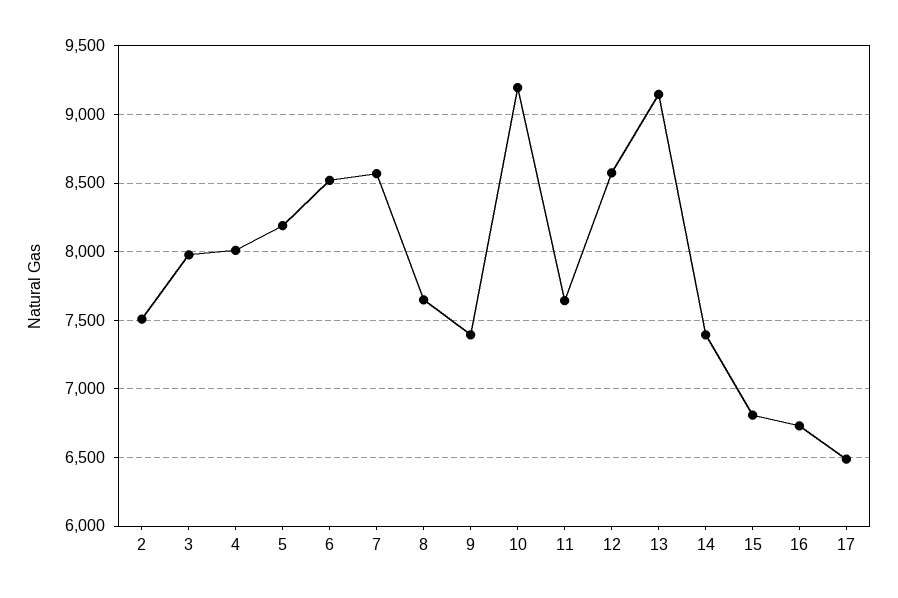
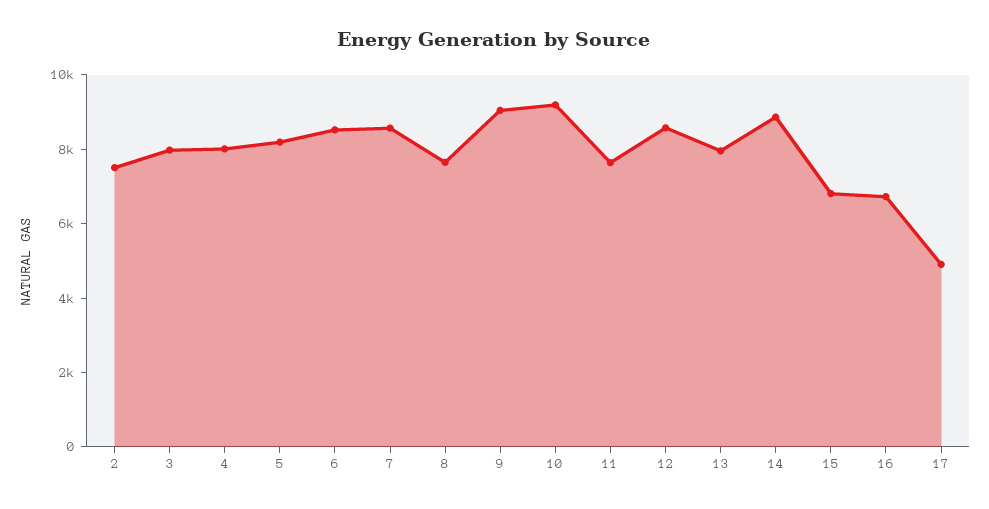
9: 7400 -> 9000
13: 9150 -> 8000
14: 7400 -> 9000
17: 6500 -> 5000

